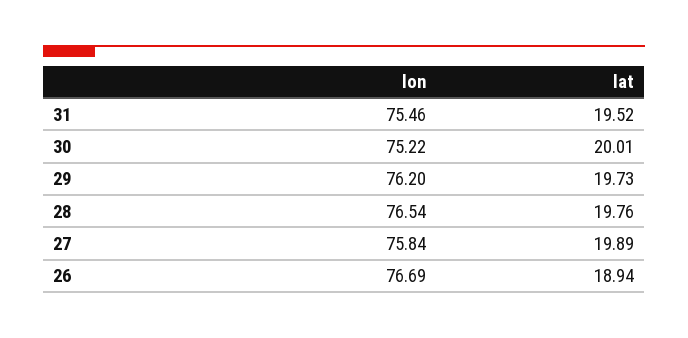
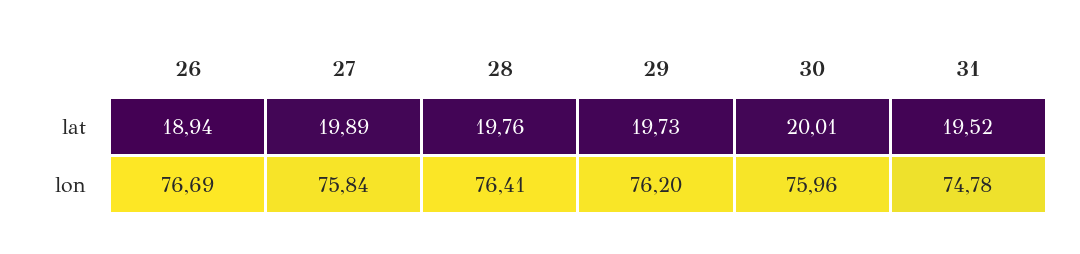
lon, 31: 75.46 -> 74.78
lon, 30: 75.22 -> 75.96
lon, 28: 76.54 -> 76.41

